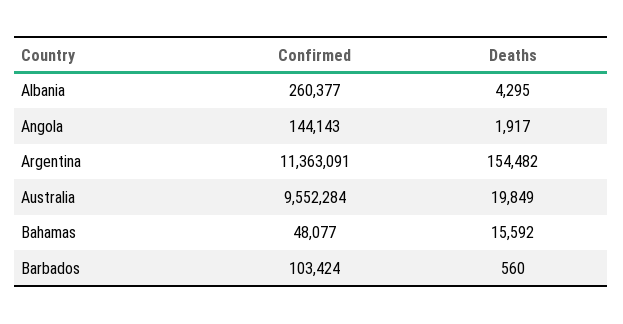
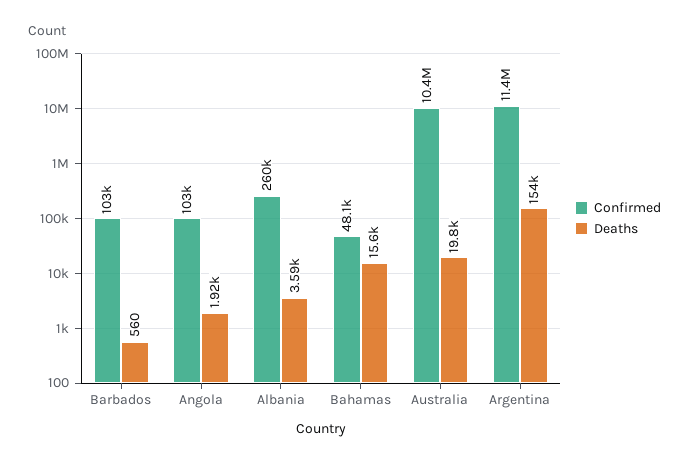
Deaths, Albania: 4295 -> 3590
Confirmed, Angola: 144143 -> 103000
Confirmed, Australia: 9552284 -> 10400000

